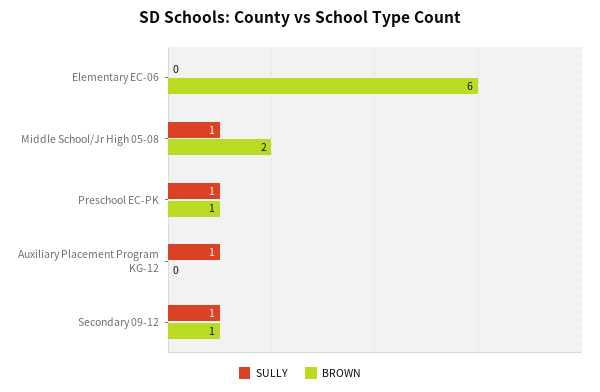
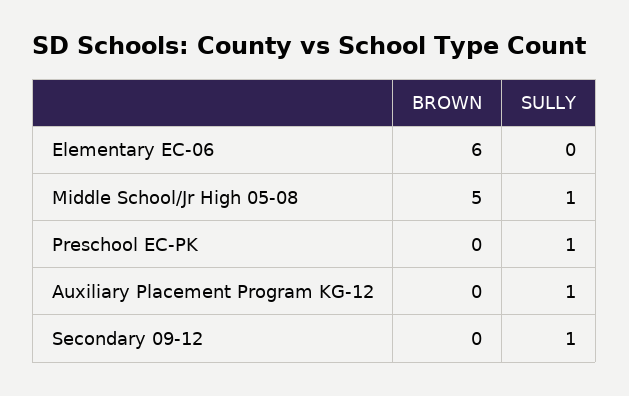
BROWN, Middle School/Jr High 05-08: 2 -> 5
BROWN, Preschool EC-PK: 1 -> 0
BROWN, Secondary 09-12: 1 -> 0

